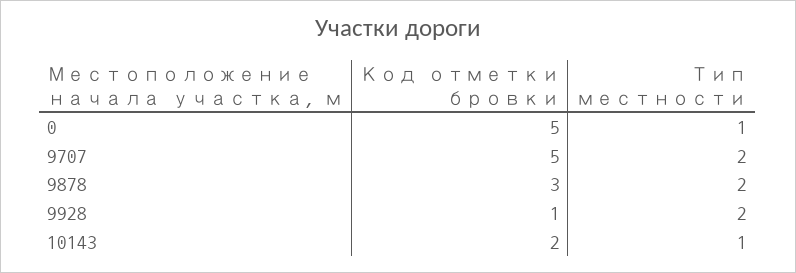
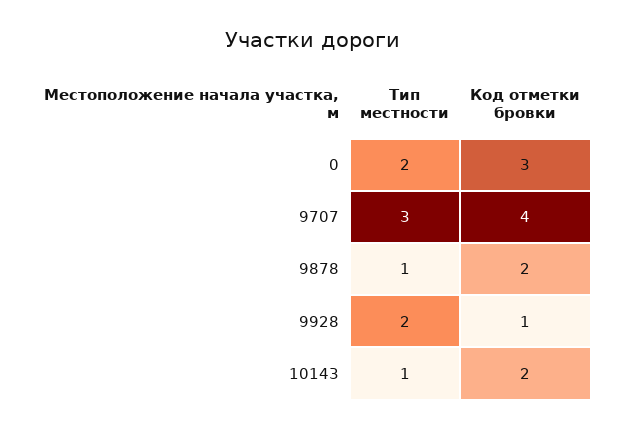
Код отметки бровки, 0: 5 -> 3
Тип местности, 0: 1 -> 2
Код отметки бровки, 9707: 5 -> 4
Тип местности, 9707: 2 -> 3
Код отметки бровки, 9878: 3 -> 2
Тип местности, 9878: 2 -> 1

